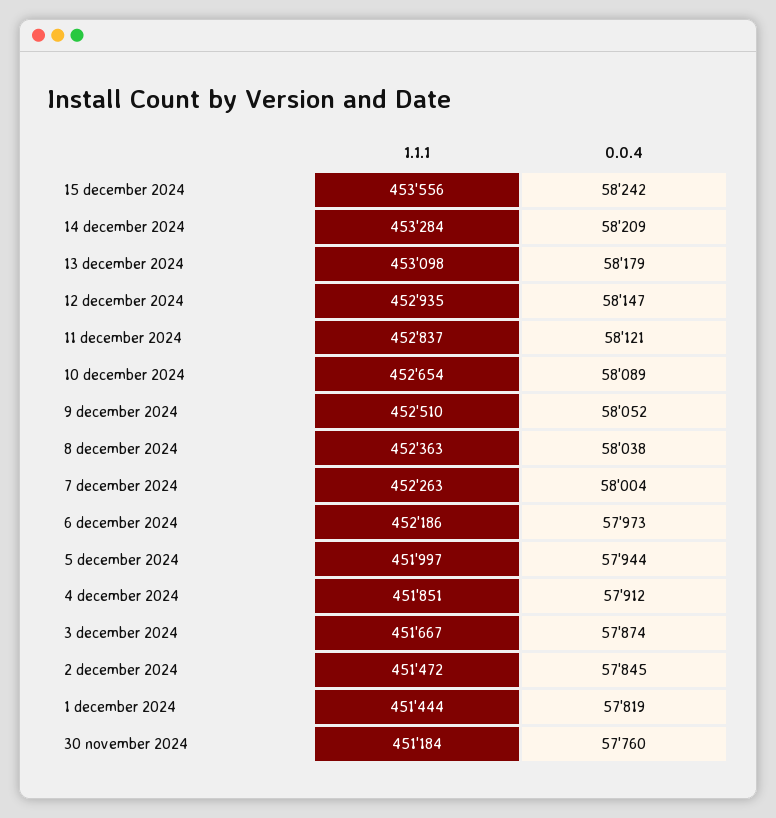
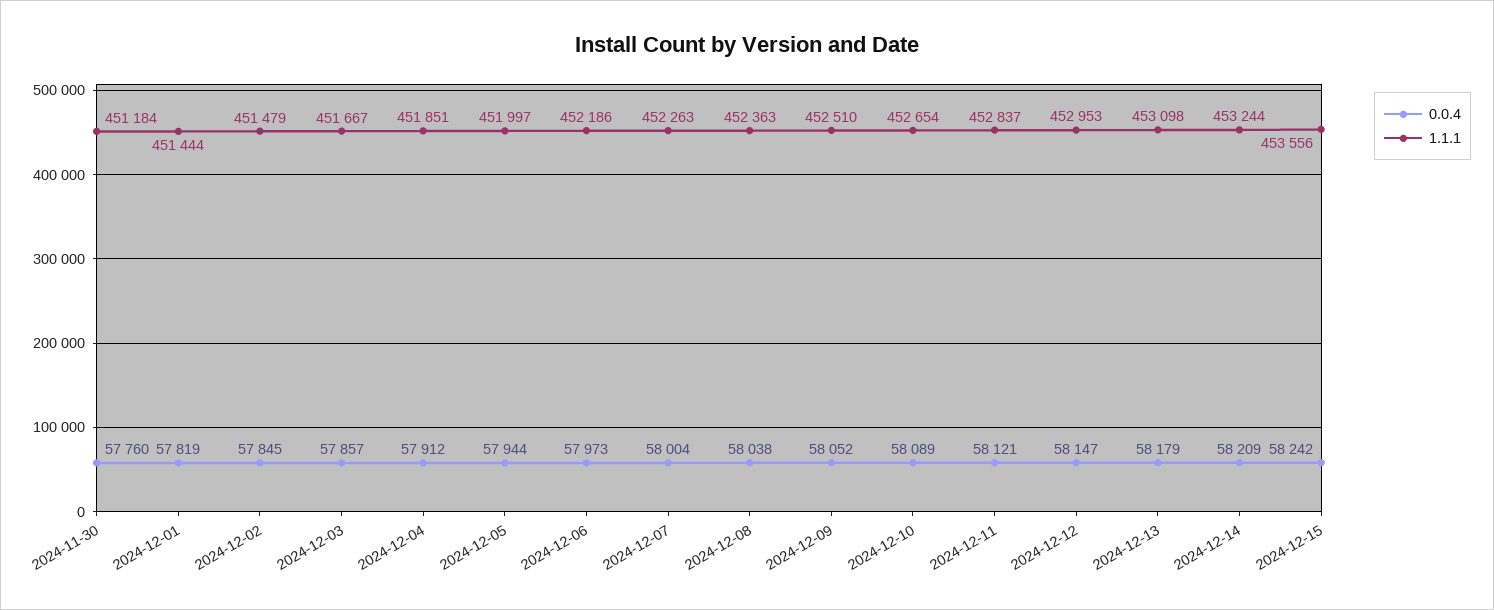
1.1.1, 14 december 2024: 453284 -> 453244
1.1.1, 12 december 2024: 452935 -> 452953
0.0.4, 3 december 2024: 57874 -> 57857
1.1.1, 2 december 2024: 451472 -> 451479

